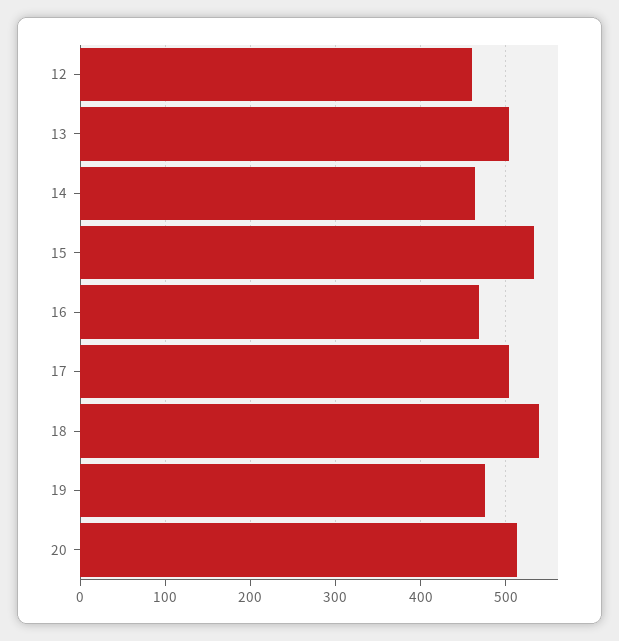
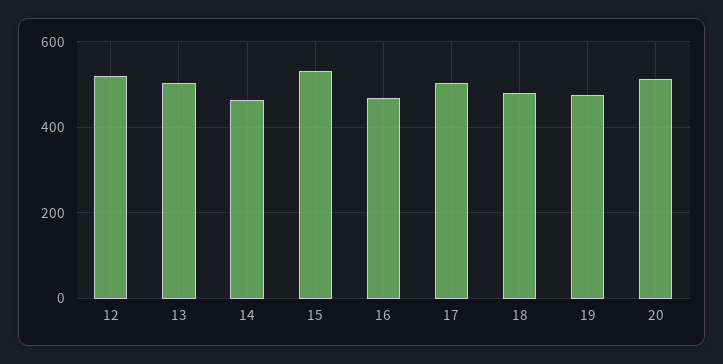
12: 460 -> 520
18: 540 -> 480

